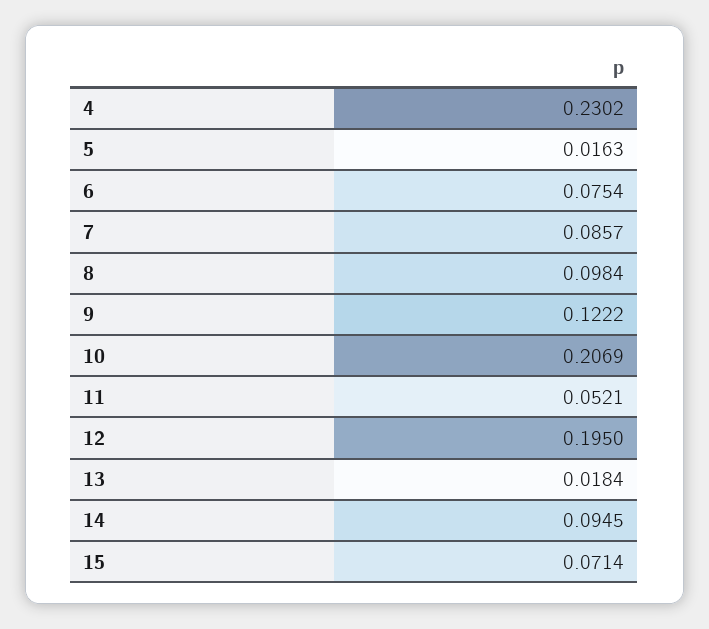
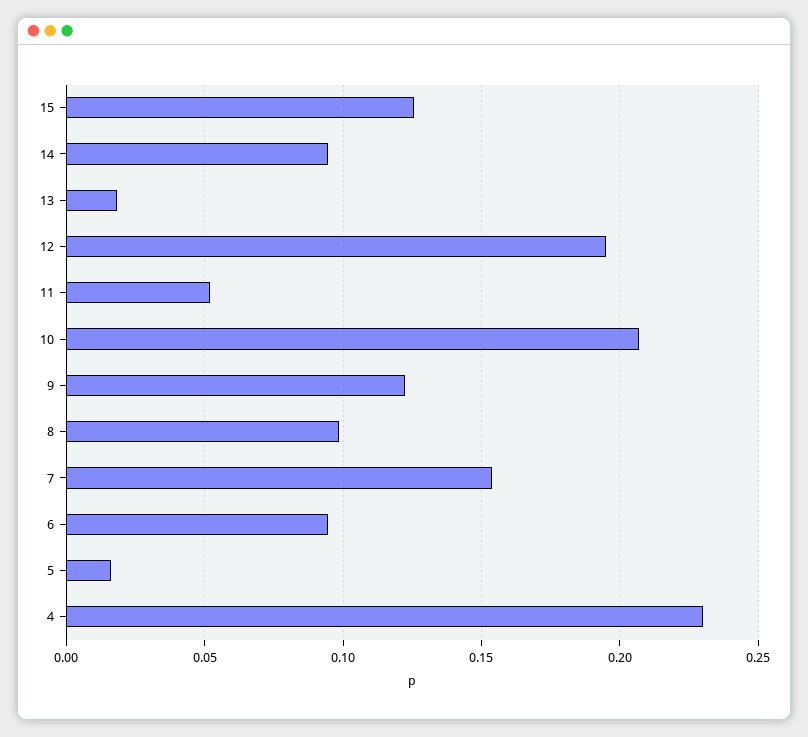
6: 0.0754 -> 0.095
7: 0.0857 -> 0.155
15: 0.0714 -> 0.125

